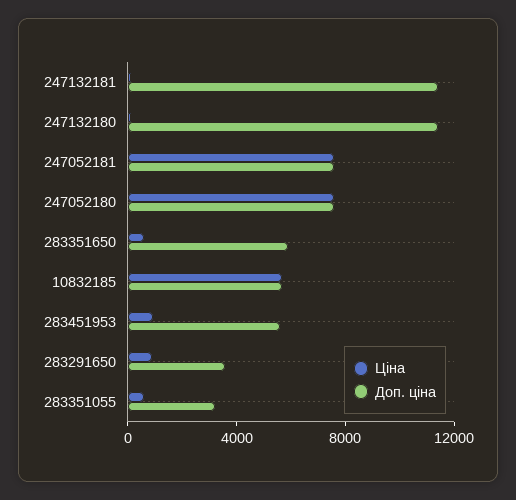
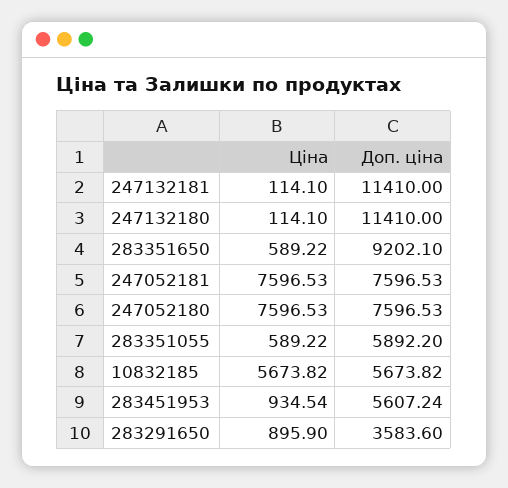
Доп. ціна, 283351650: 6000 -> 9202.1
Доп. ціна, 283351055: 3000 -> 5892.2

